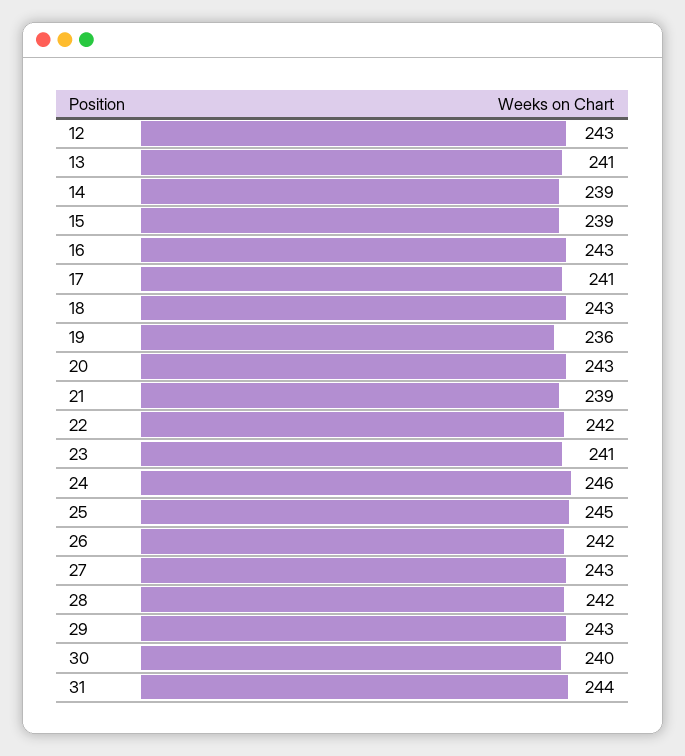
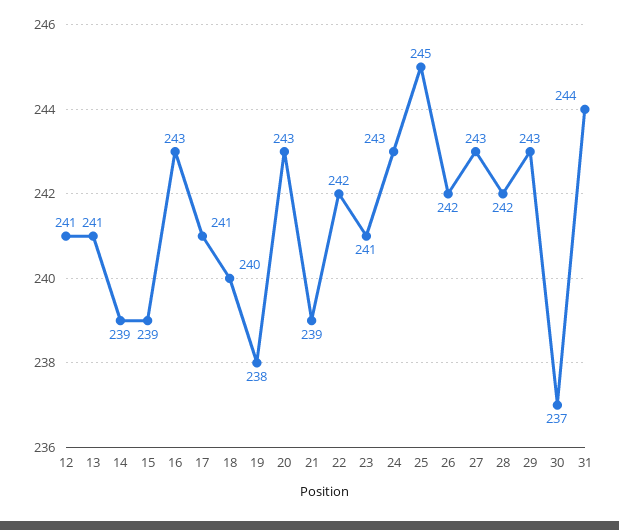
12: 243 -> 241
18: 243 -> 240
19: 236 -> 238
24: 246 -> 243
30: 240 -> 237

